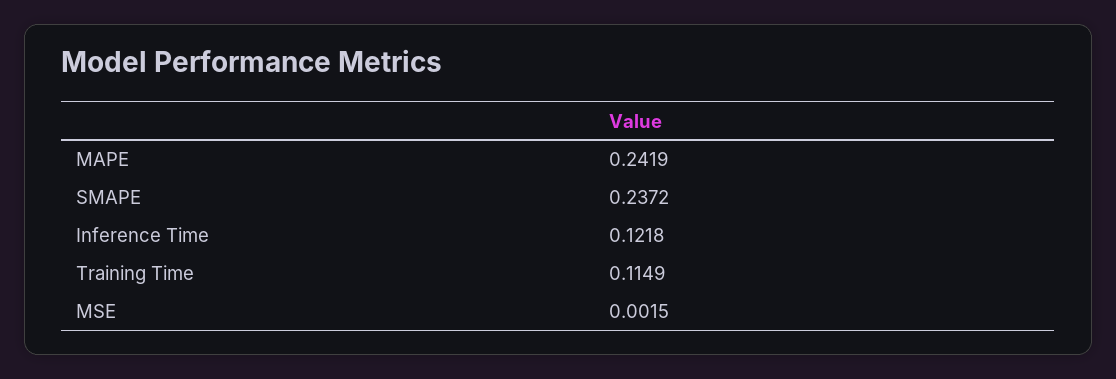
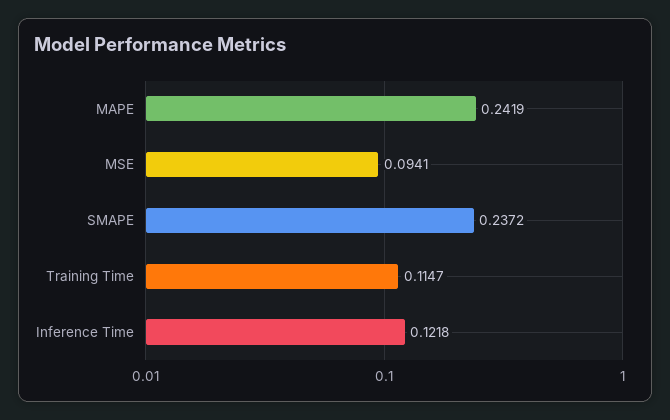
Training Time: 0.1149 -> 0.1147
MSE: 0.0015 -> 0.0941

